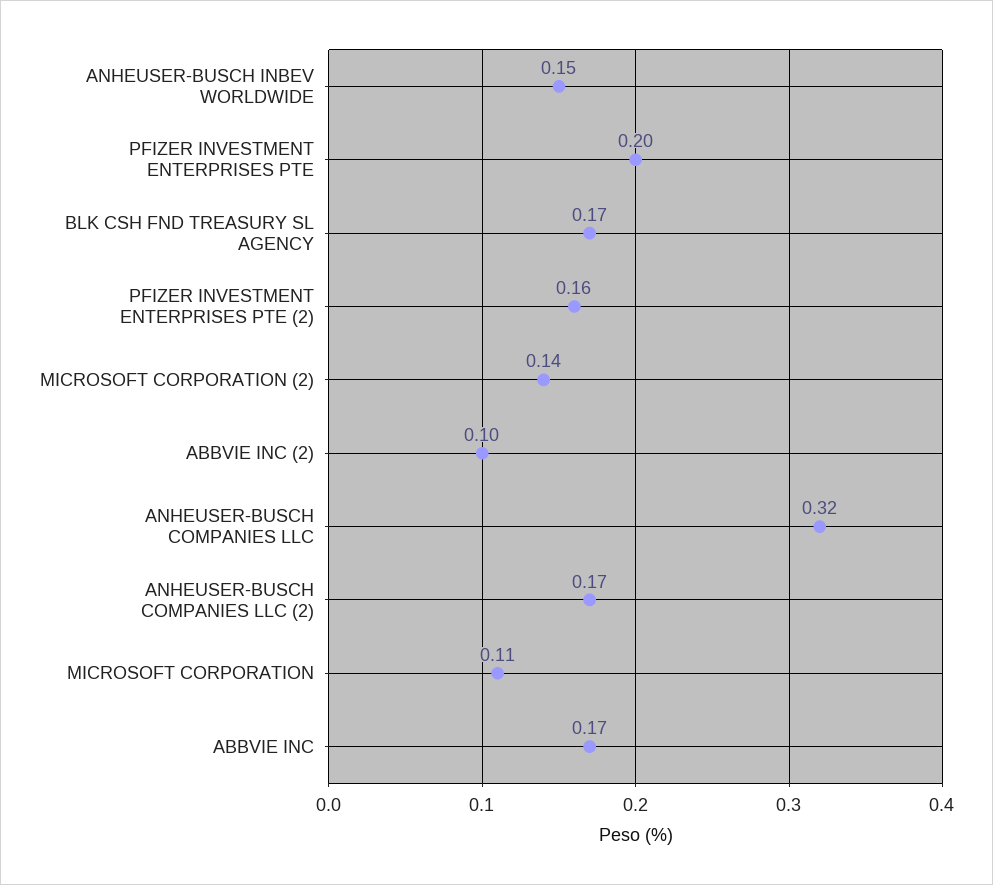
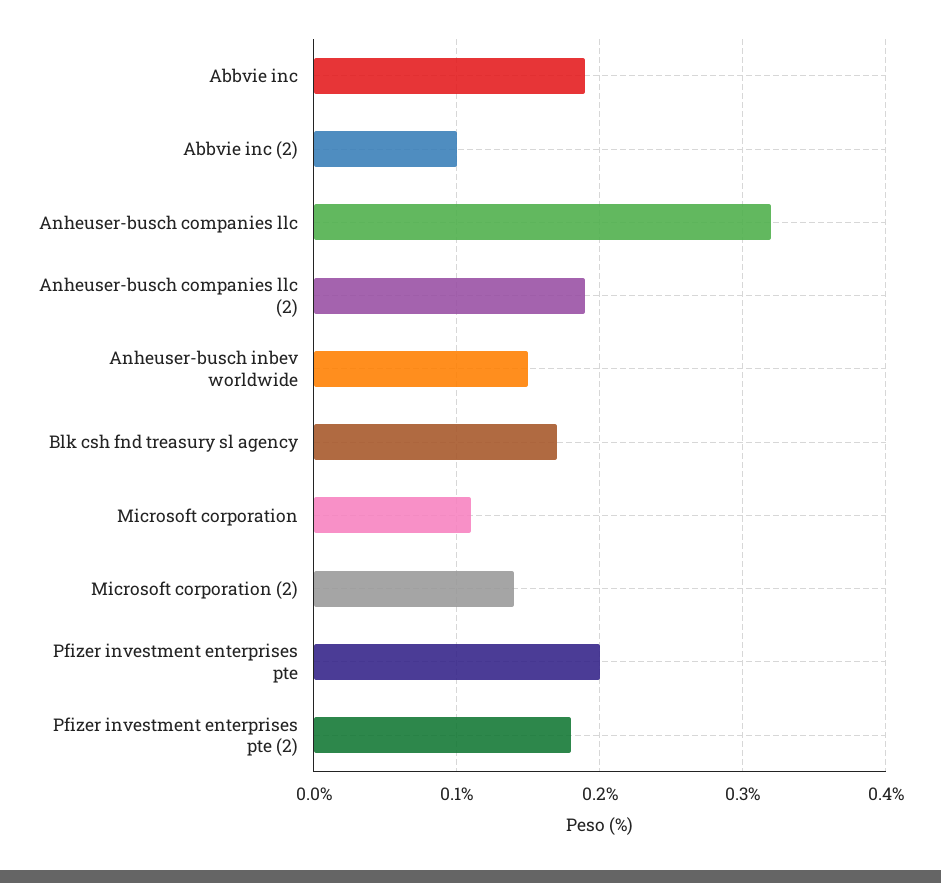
PFIZER INVESTMENT ENTERPRISES PTE (2): 0.16 -> 0.18
ANHEUSER-BUSCH COMPANIES LLC (2): 0.17 -> 0.19
ABBVIE INC: 0.17 -> 0.19

